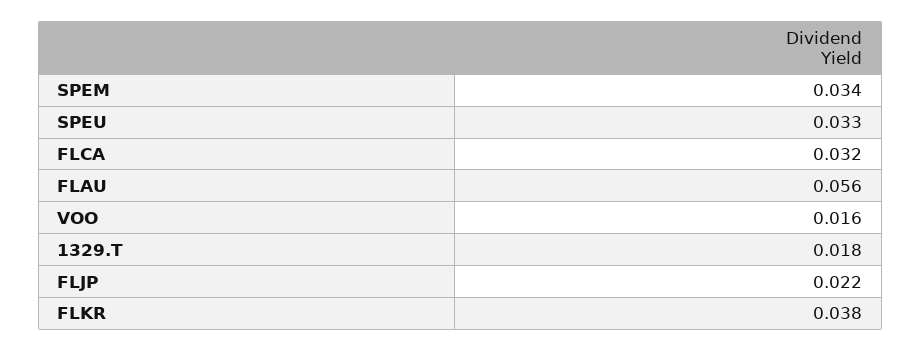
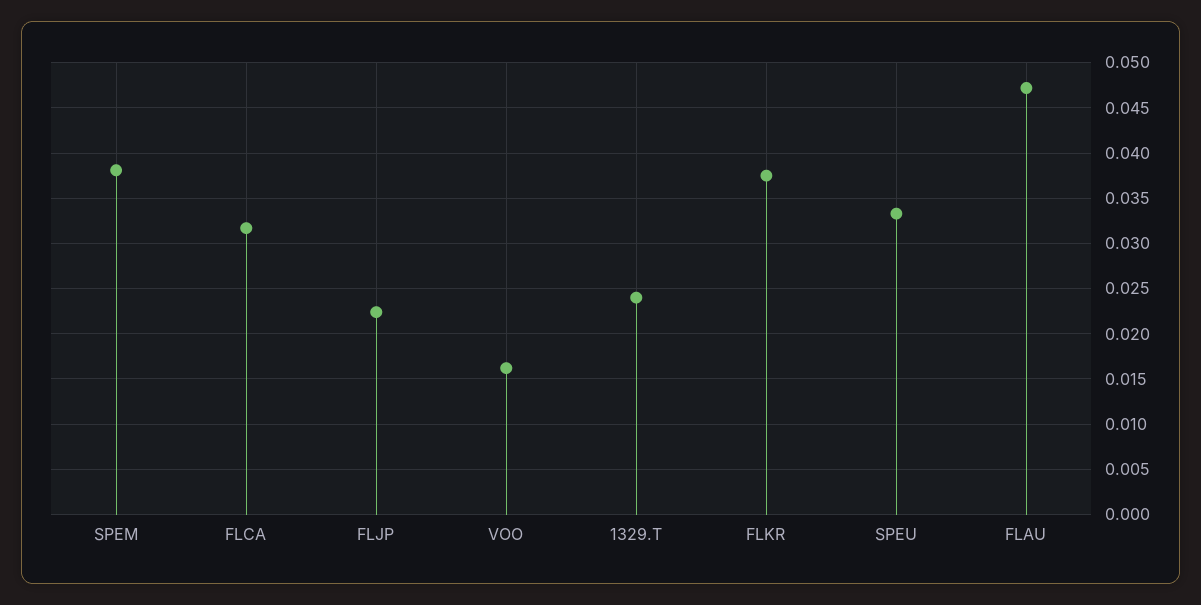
SPEM: 0.034 -> 0.038
FLAU: 0.056 -> 0.047
1329.T: 0.018 -> 0.024

